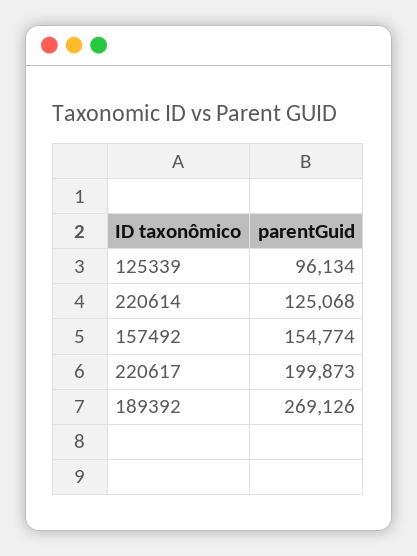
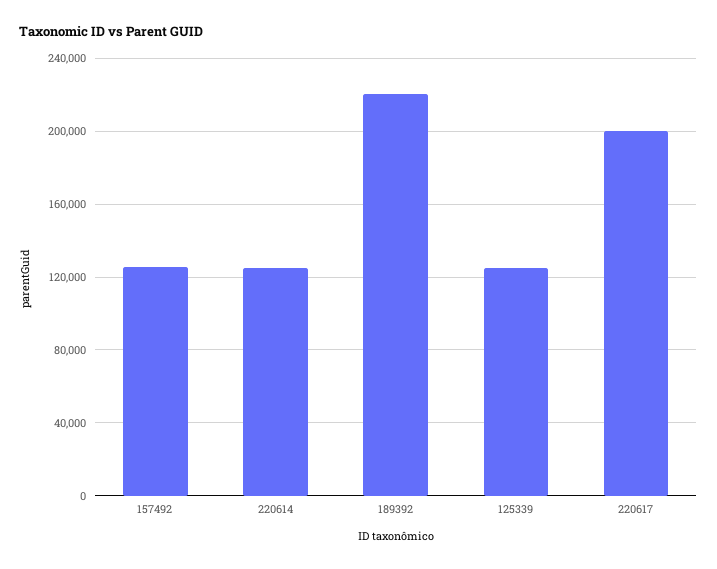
125339: 96134 -> 125000
157492: 154774 -> 125000
189392: 269126 -> 220000

